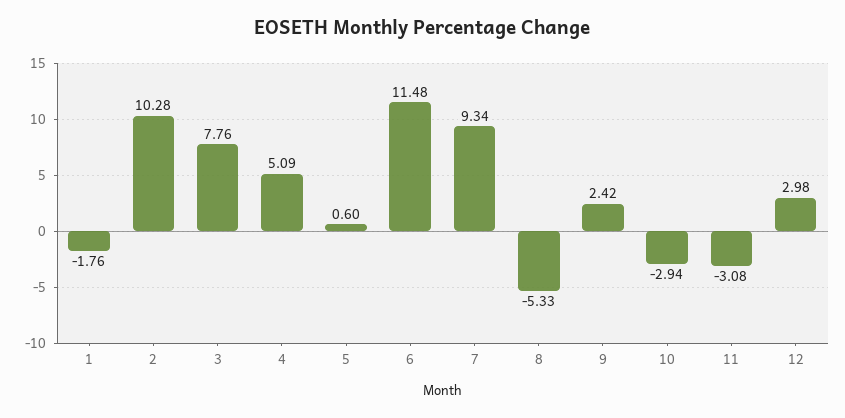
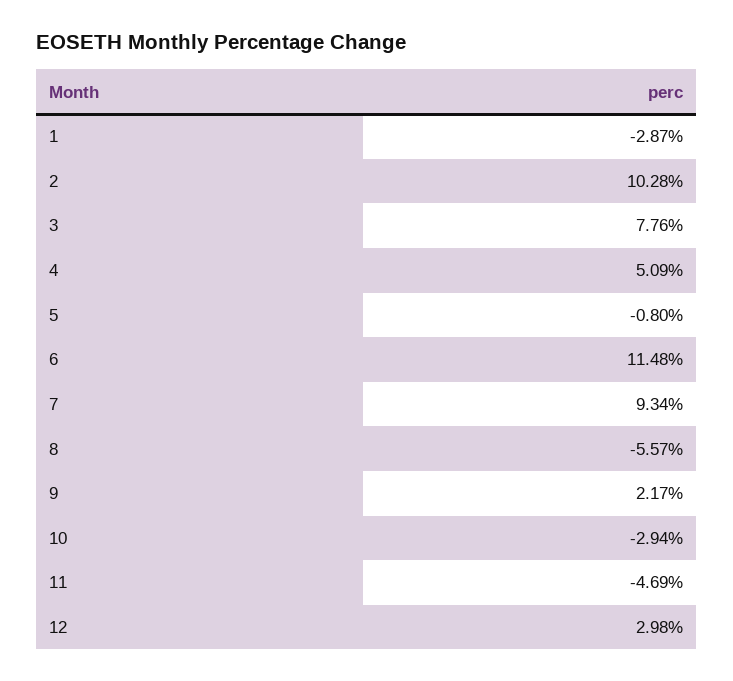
1: -1.76 -> -2.87
5: 0.6 -> -0.8
8: -5.33 -> -5.57
9: 2.42 -> 2.17
11: -3.08 -> -4.69

